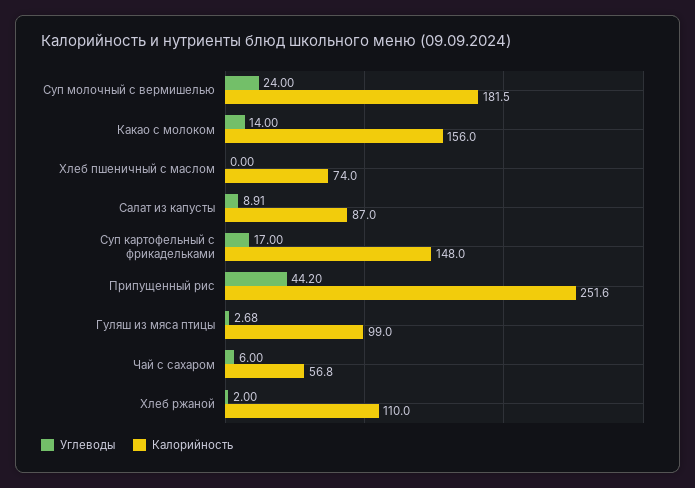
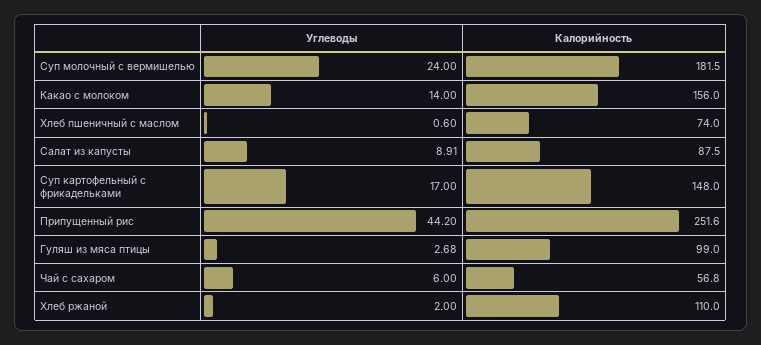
Углеводы, Хлеб пшеничный с маслом: 0 -> 0.6
Калорийность, Салат из капусты: 87 -> 87.5

